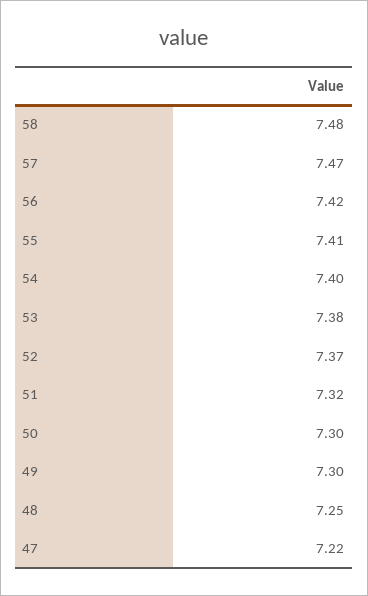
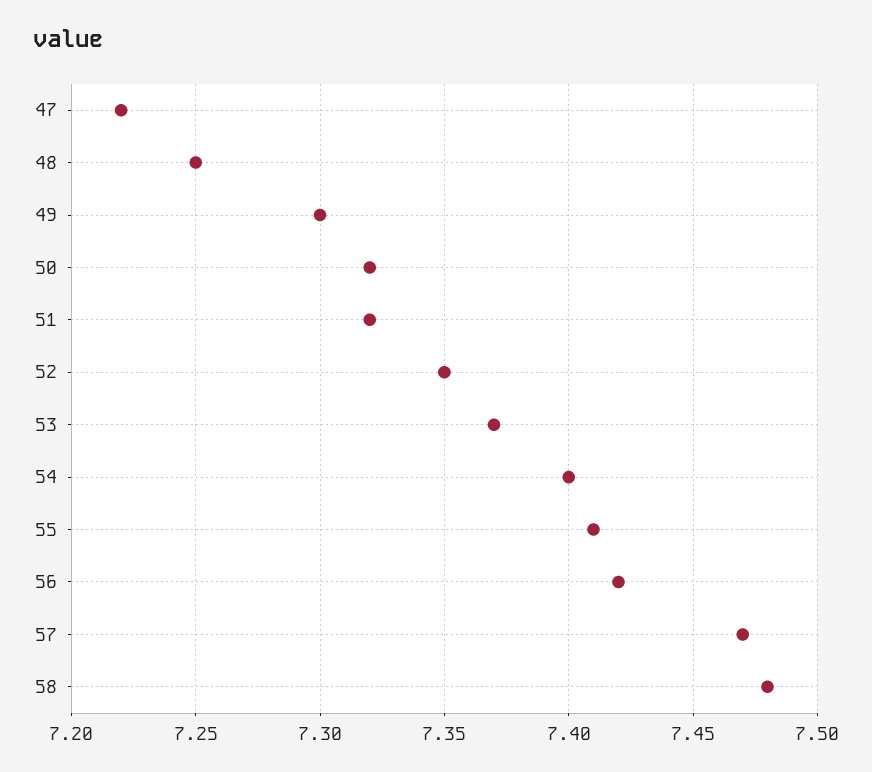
53: 7.38 -> 7.37
52: 7.37 -> 7.35
50: 7.3 -> 7.32

